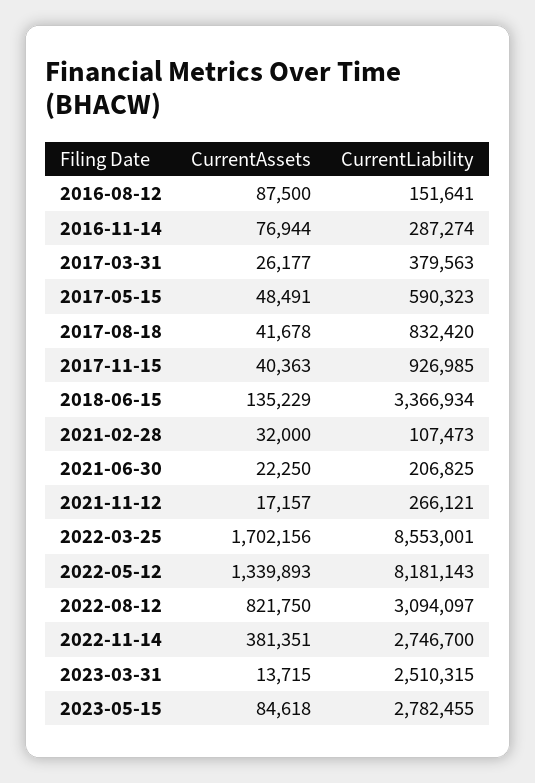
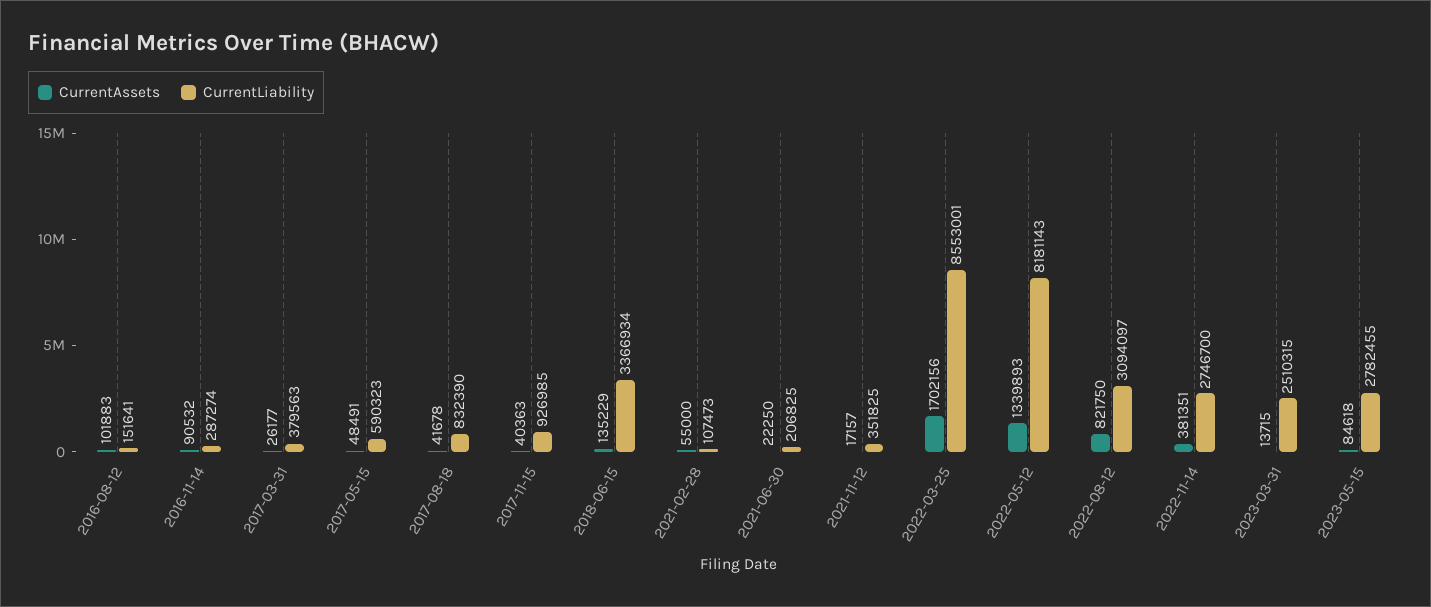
CurrentAssets, 2016-08-12: 87500 -> 101883
CurrentAssets, 2016-11-14: 76944 -> 90532
CurrentLiability, 2017-08-18: 832420 -> 832390
CurrentAssets, 2021-02-28: 32000 -> 55000
CurrentLiability, 2021-11-12: 266121 -> 351825

